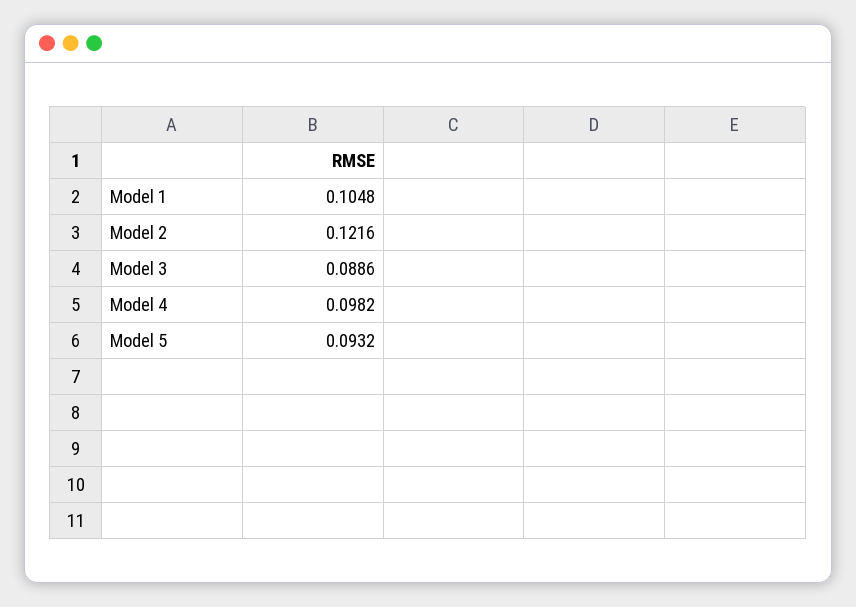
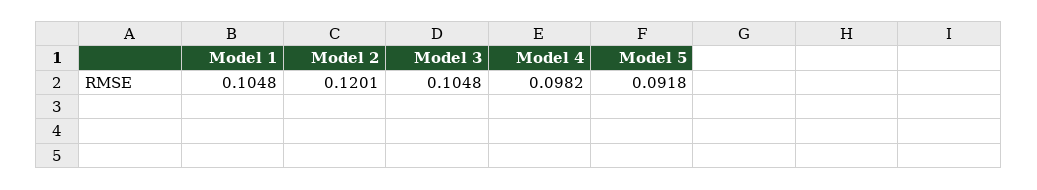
Model 2: 0.1216 -> 0.1201
Model 3: 0.0886 -> 0.1048
Model 5: 0.0932 -> 0.0918

